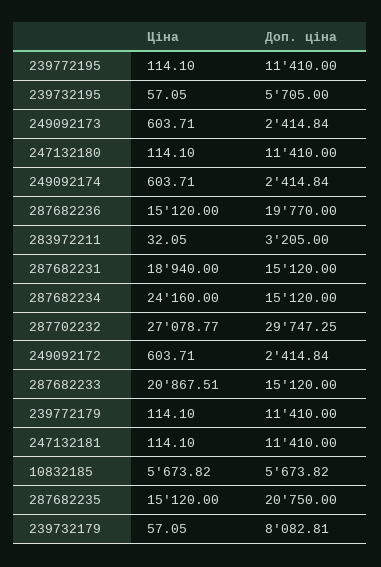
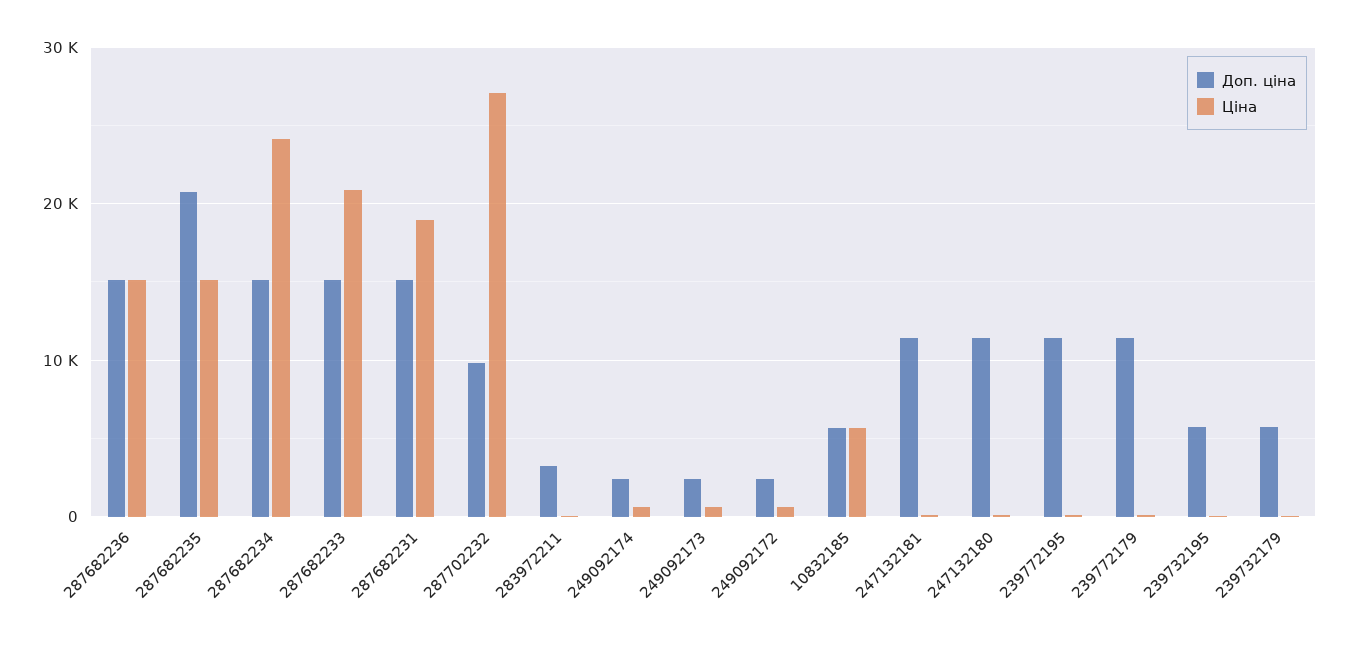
Доп. ціна, 287682236: 19770 -> 15000
Доп. ціна, 287702232: 29747.25 -> 10000
Доп. ціна, 239732179: 8082.81 -> 6000

